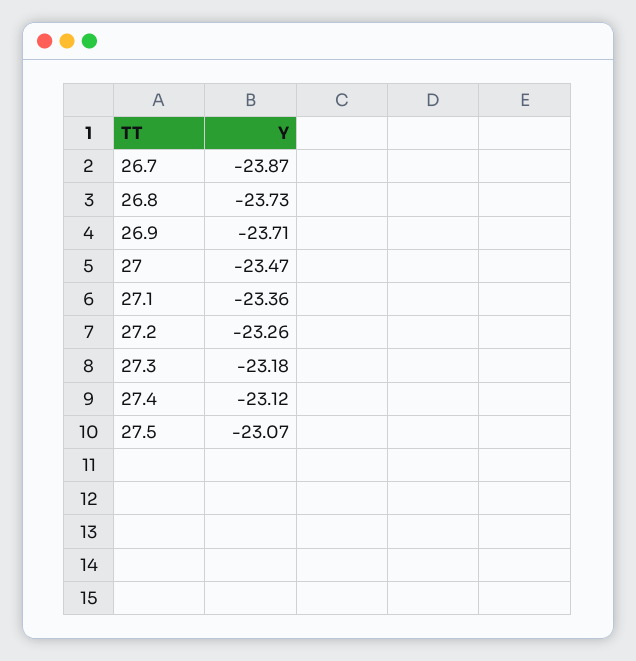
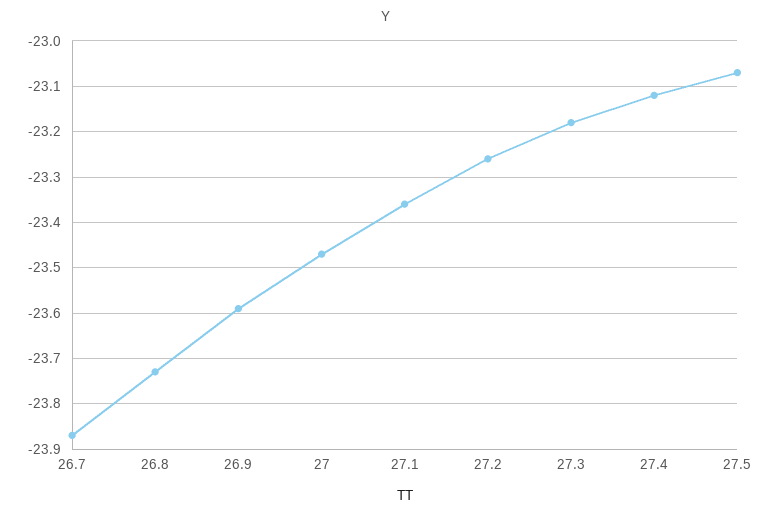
26.9: -23.71 -> -23.6

